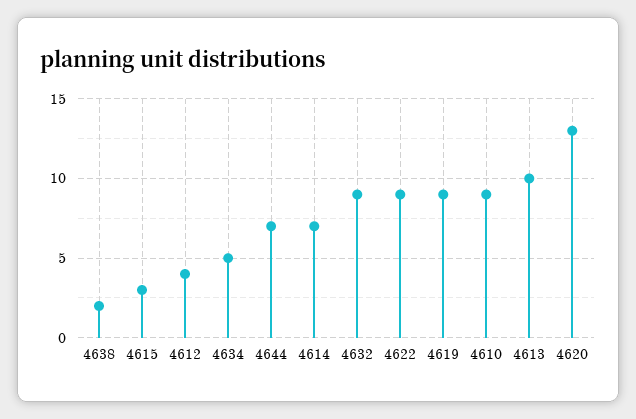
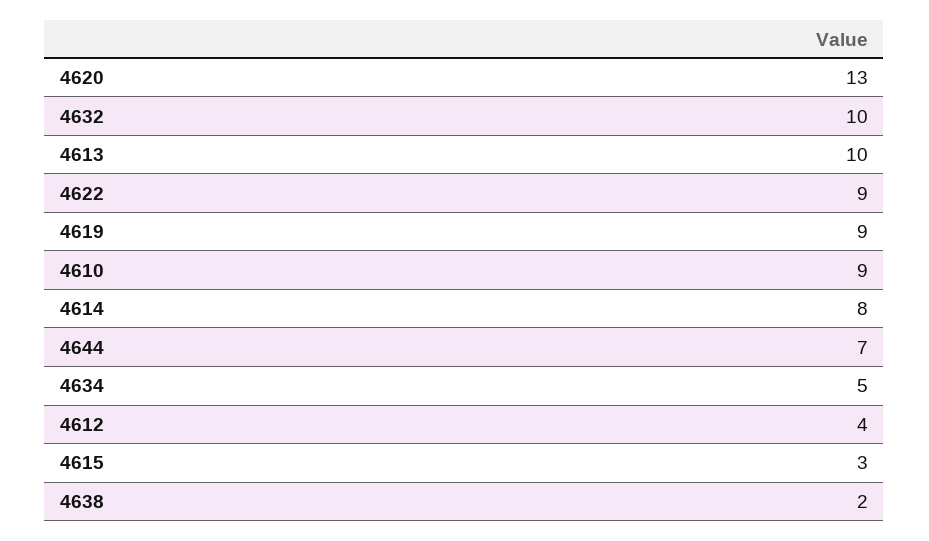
4614: 7 -> 8
4632: 9 -> 10

